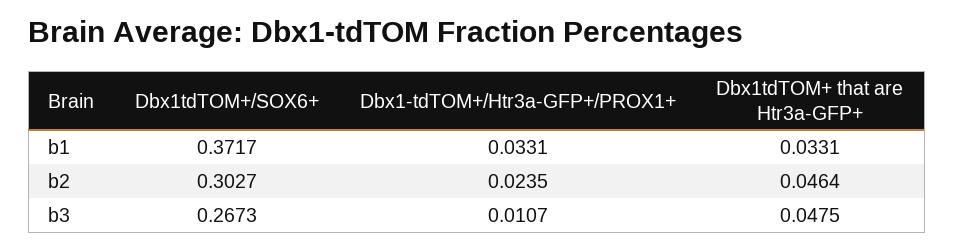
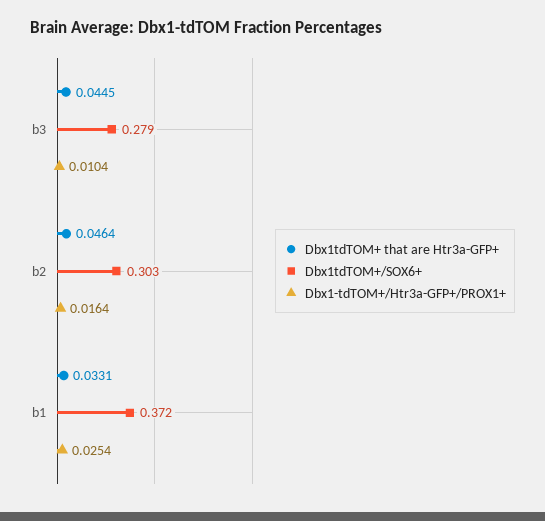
Dbx1-tdTOM+/Htr3a-GFP+/PROX1+, b1: 0.0331 -> 0.0254
Dbx1-tdTOM+/Htr3a-GFP+/PROX1+, b2: 0.0235 -> 0.0164
Dbx1tdTOM+/SOX6+, b3: 0.2673 -> 0.279
Dbx1-tdTOM+/Htr3a-GFP+/PROX1+, b3: 0.0107 -> 0.0104
Dbx1tdTOM+ that are Htr3a-GFP+, b3: 0.0475 -> 0.0445

